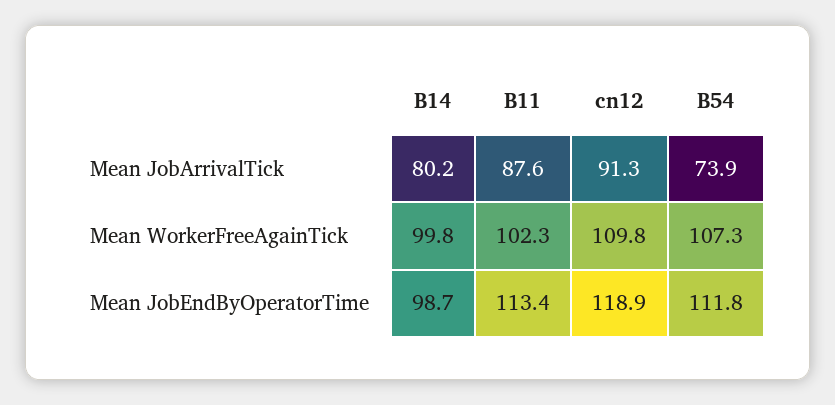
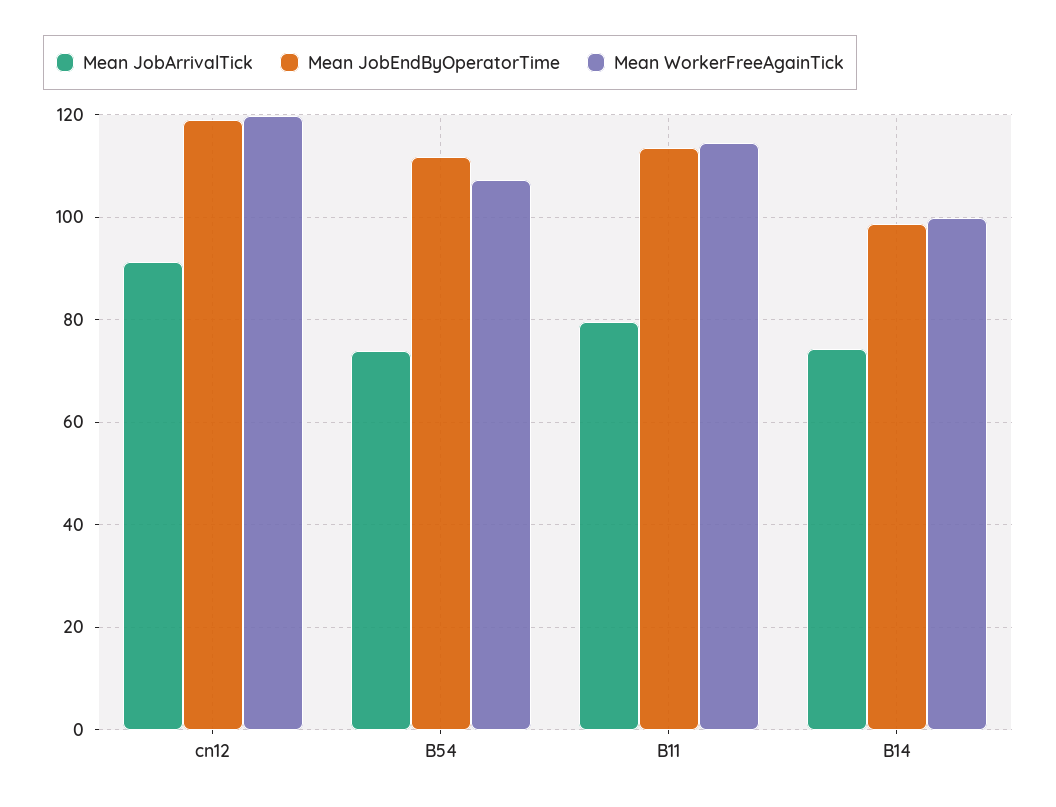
Mean JobArrivalTick, B14: 80.2 -> 74
Mean JobArrivalTick, B11: 87.6 -> 80
Mean WorkerFreeAgainTick, B11: 102.3 -> 114
Mean WorkerFreeAgainTick, cn12: 109.8 -> 120

